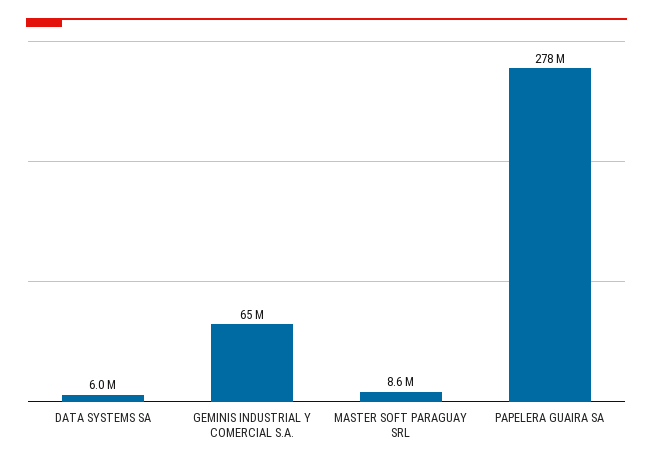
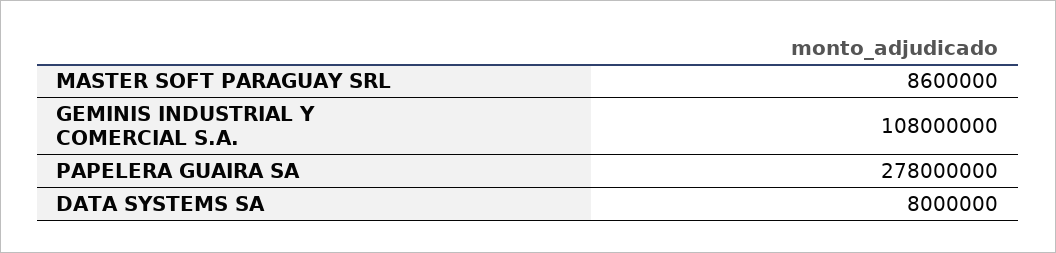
DATA SYSTEMS SA: 6000000 -> 8000000
GEMINIS INDUSTRIAL Y COMERCIAL S.A.: 65000000 -> 108000000

